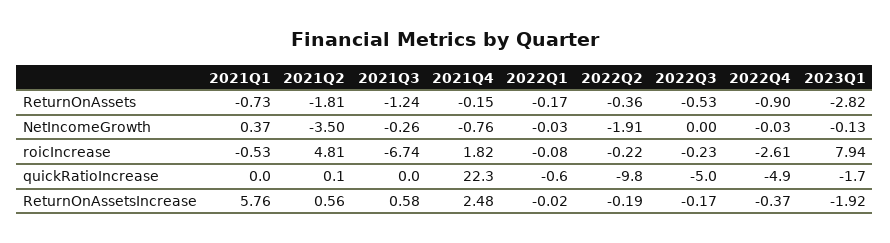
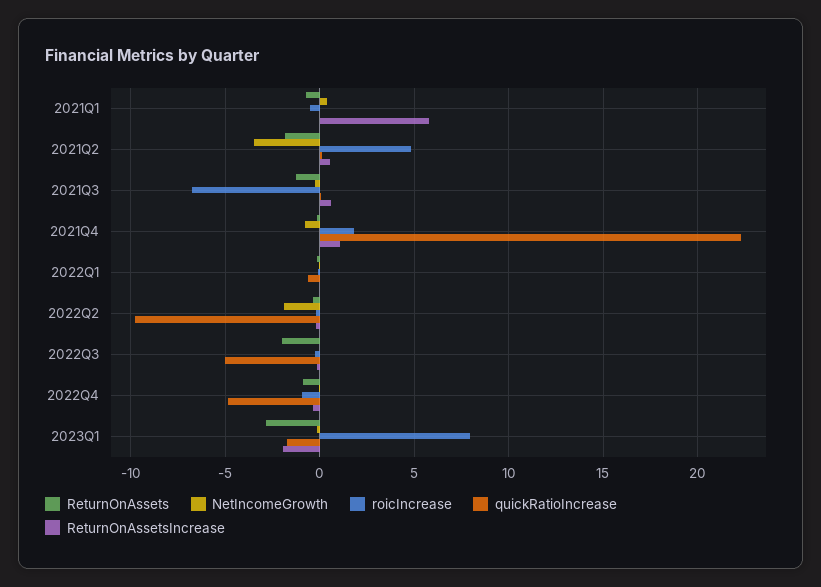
ReturnOnAssets, 2022Q3: -0.53 -> -2
roicIncrease, 2022Q4: -2.61 -> -1
ReturnOnAssetsIncrease, 2021Q4: 2.48 -> 1

